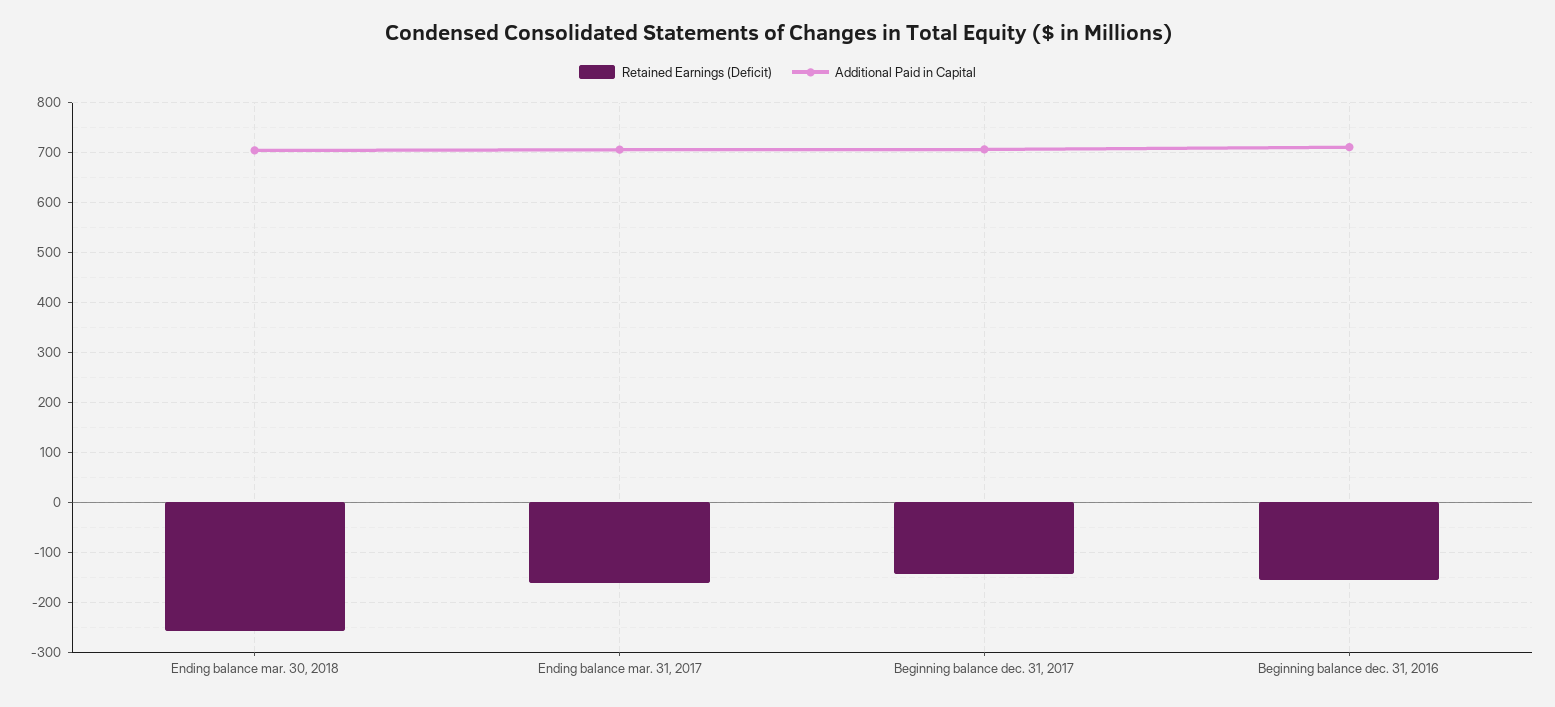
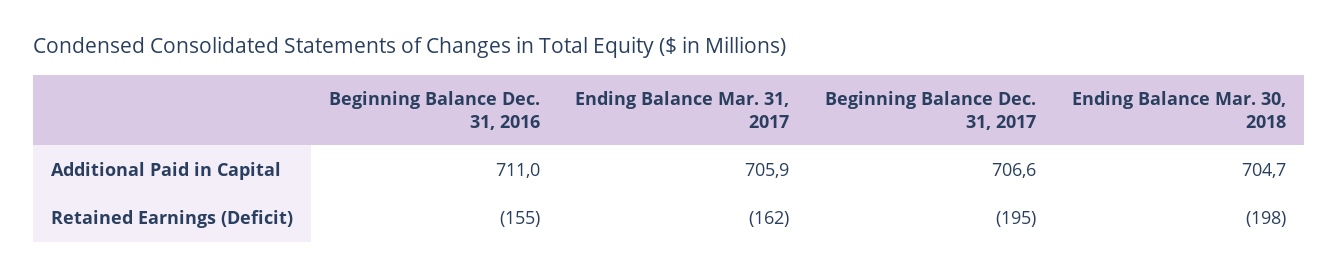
Retained Earnings (Deficit), Ending balance mar. 30, 2018: -260 -> -198
Retained Earnings (Deficit), Beginning balance dec. 31, 2017: -140 -> -195

